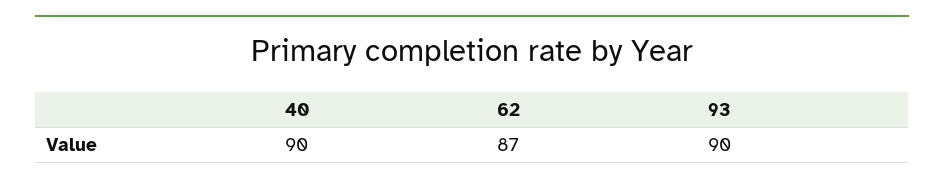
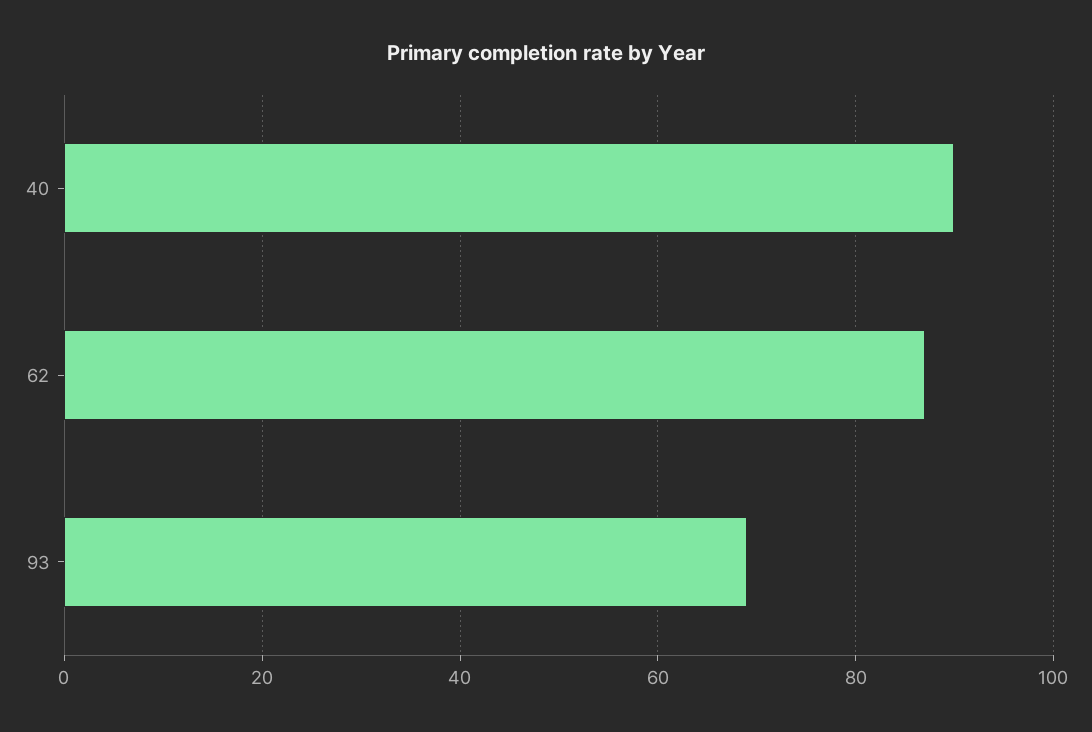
93: 90 -> 70

